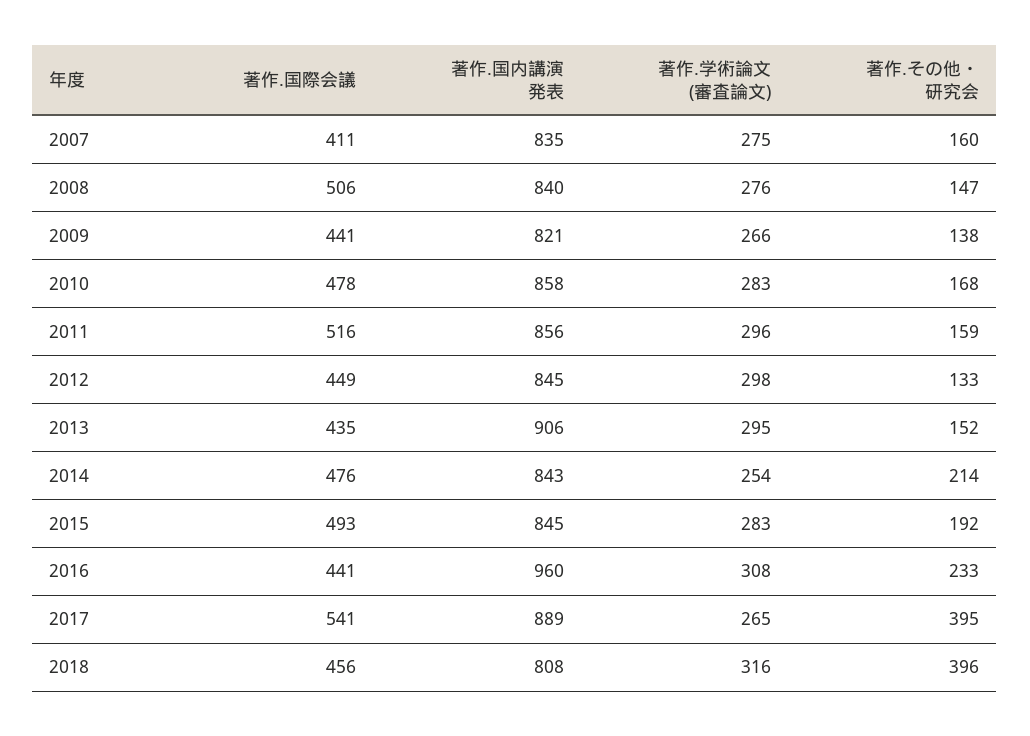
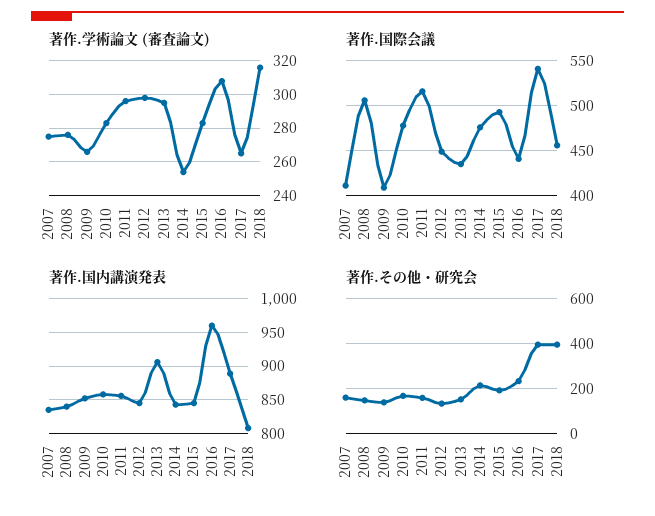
著作.国際会議, 2009: 441 -> 410
著作.国内講演発表, 2009: 821 -> 850

